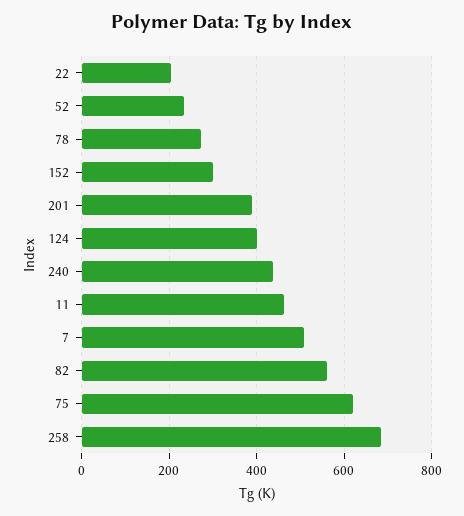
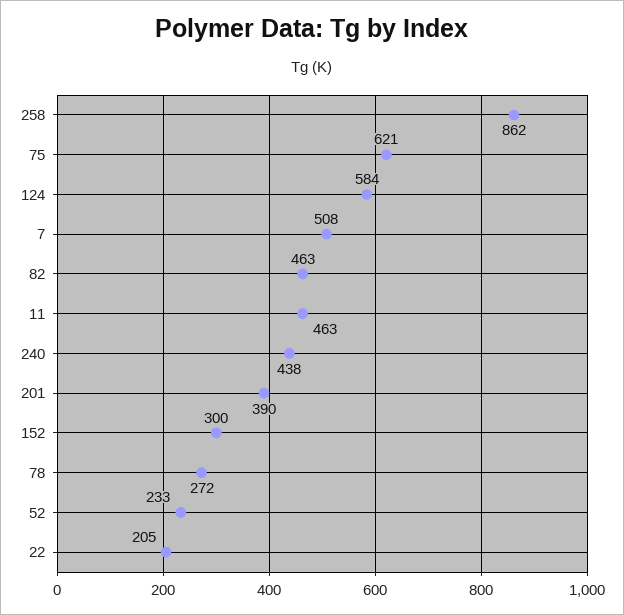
124: 400 -> 584
82: 560 -> 463
258: 680 -> 862

